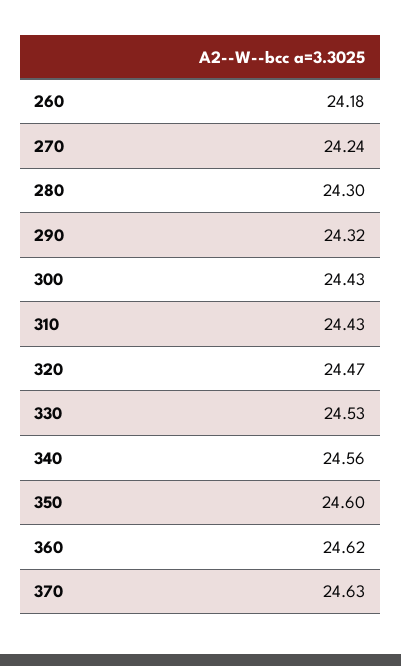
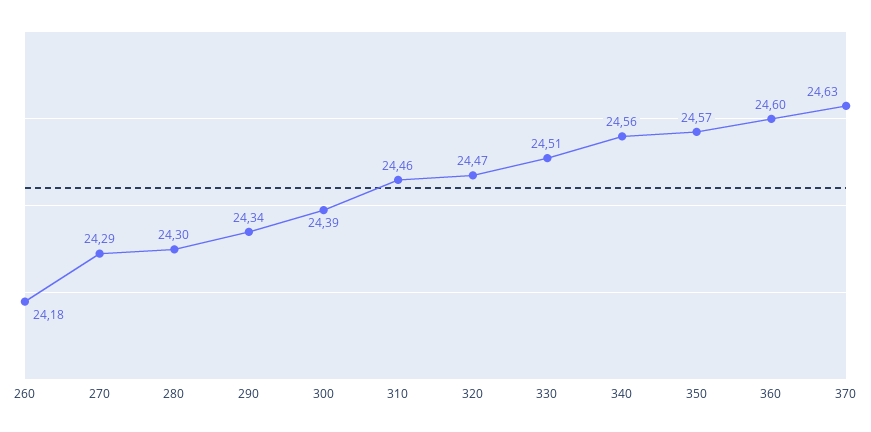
270: 24.24 -> 24.29
290: 24.32 -> 24.34
300: 24.43 -> 24.39
310: 24.43 -> 24.46
330: 24.53 -> 24.51
350: 24.6 -> 24.57
360: 24.62 -> 24.6

